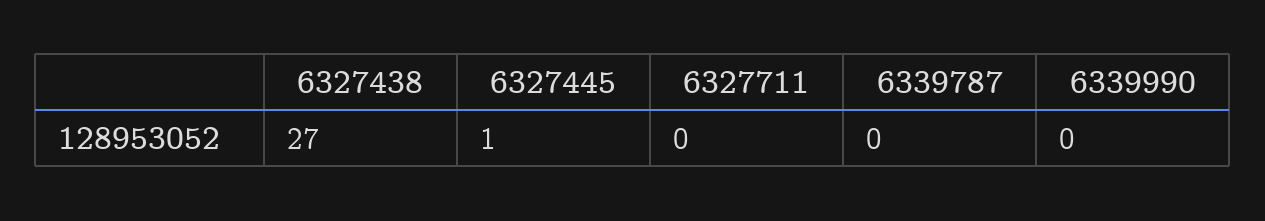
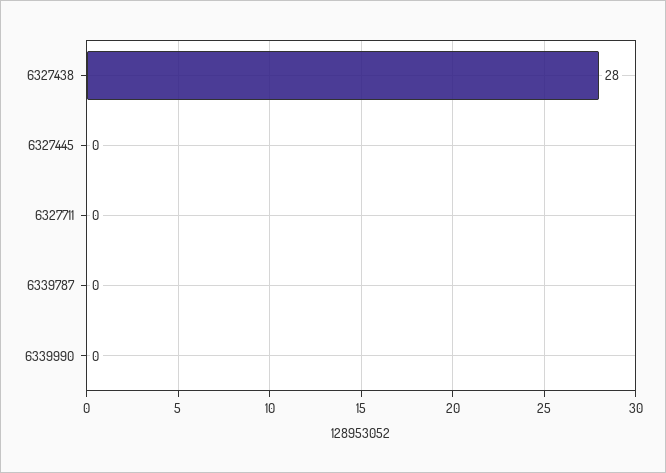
6327438: 27 -> 28
6327445: 1 -> 0

